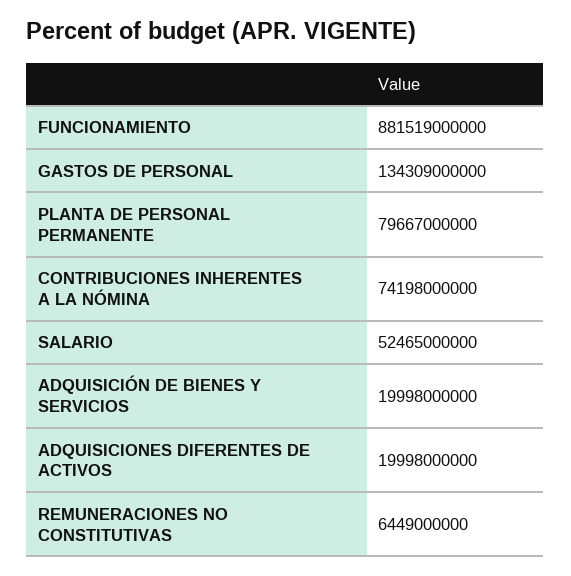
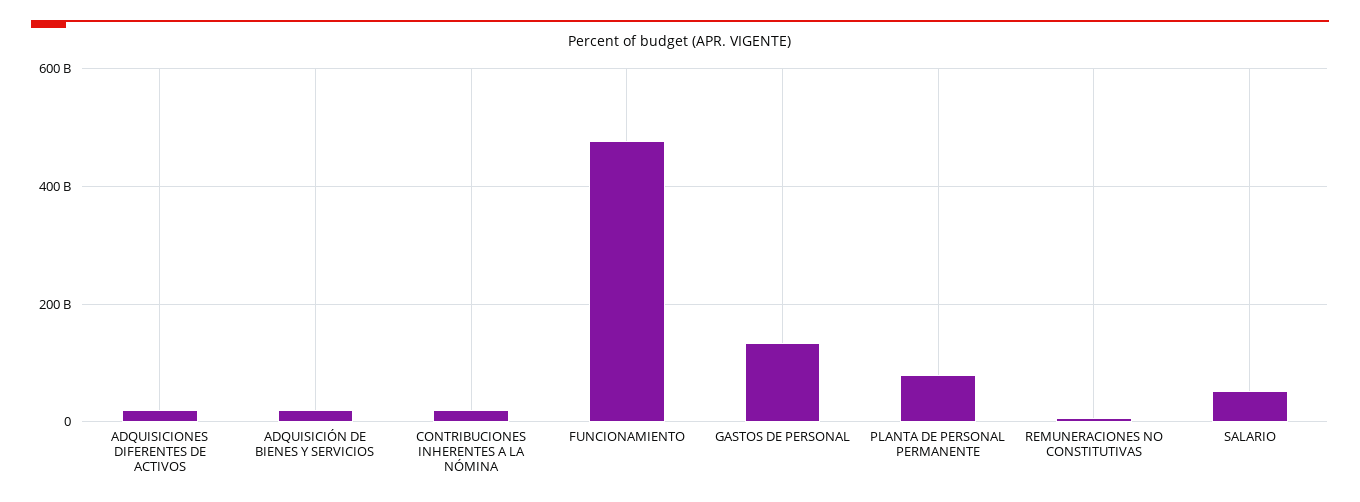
FUNCIONAMIENTO: 881519000000 -> 480000000000
CONTRIBUCIONES INHERENTES A LA NÓMINA: 74198000000 -> 20000000000

